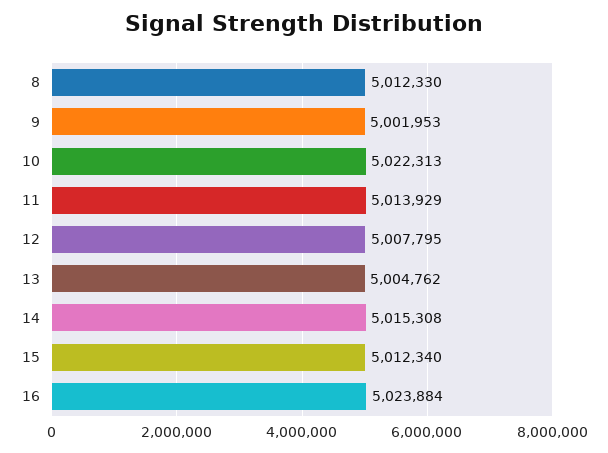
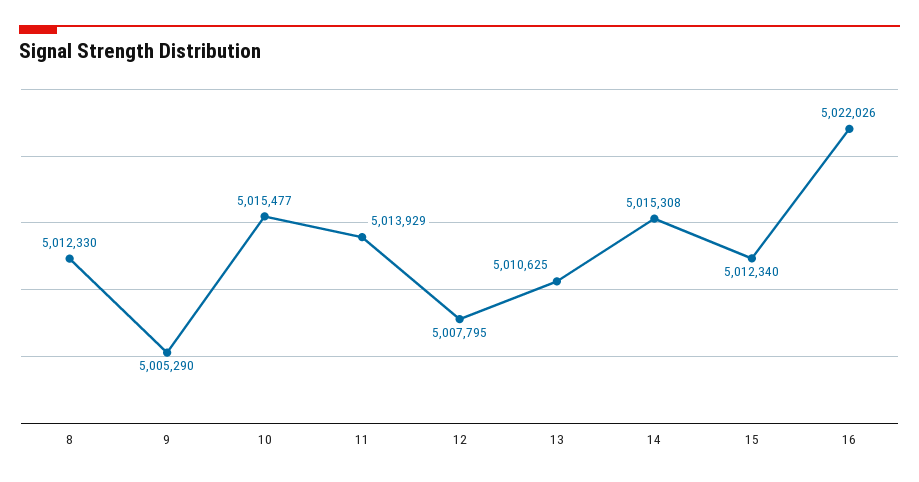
9: 5001953 -> 5005290
10: 5022313 -> 5015477
13: 5004762 -> 5010625
16: 5023884 -> 5022026

